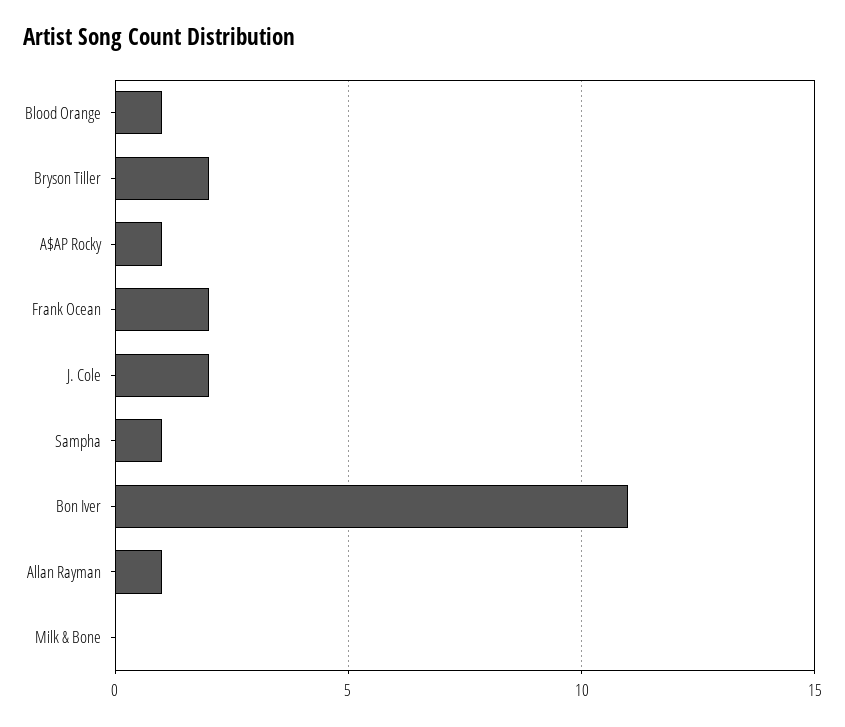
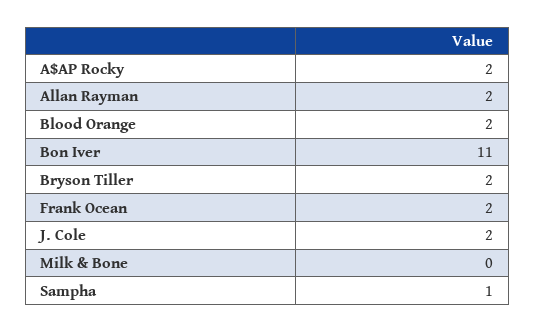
Blood Orange: 1 -> 2
A$AP Rocky: 1 -> 2
Allan Rayman: 1 -> 2

